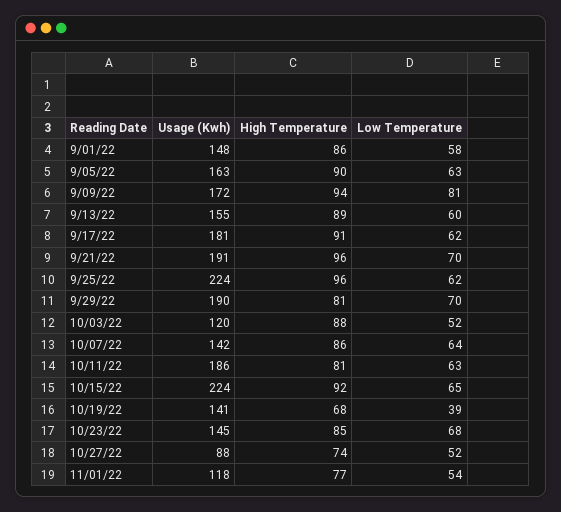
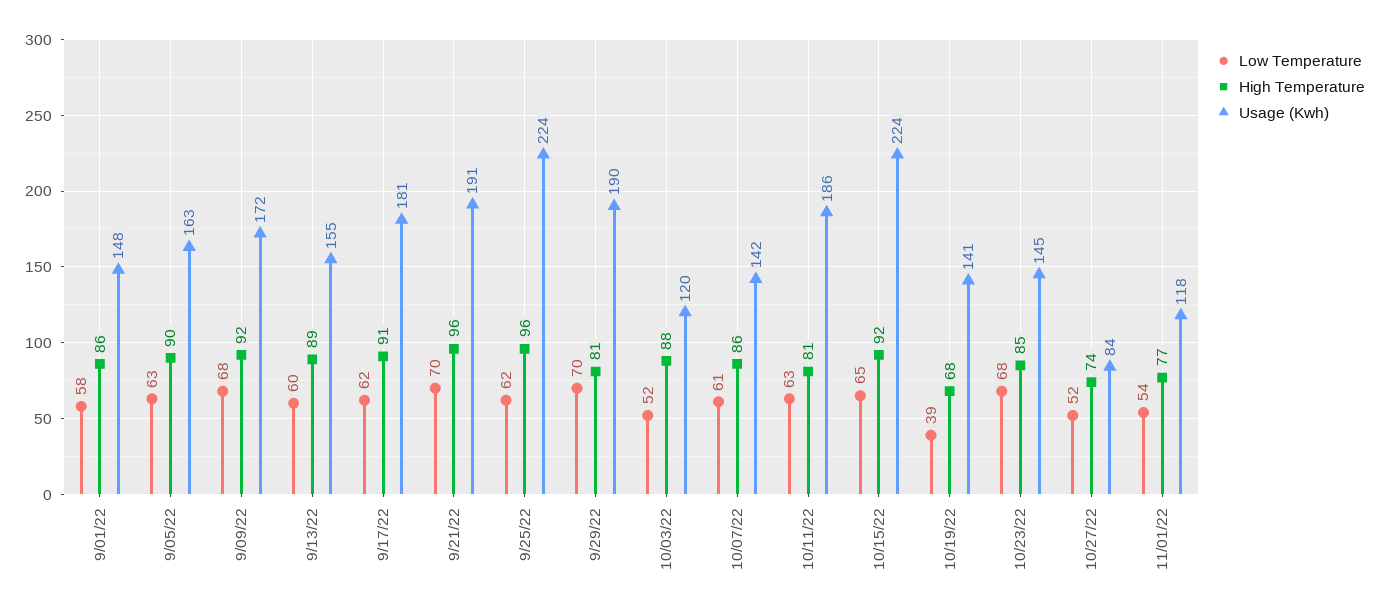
High Temperature, 9/09/22: 94 -> 92
Low Temperature, 9/09/22: 81 -> 68
Low Temperature, 10/07/22: 64 -> 61
Usage (Kwh), 10/27/22: 88 -> 84

